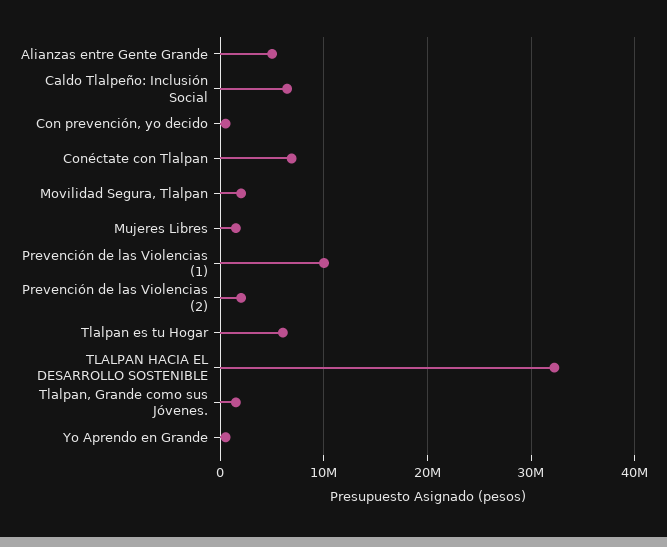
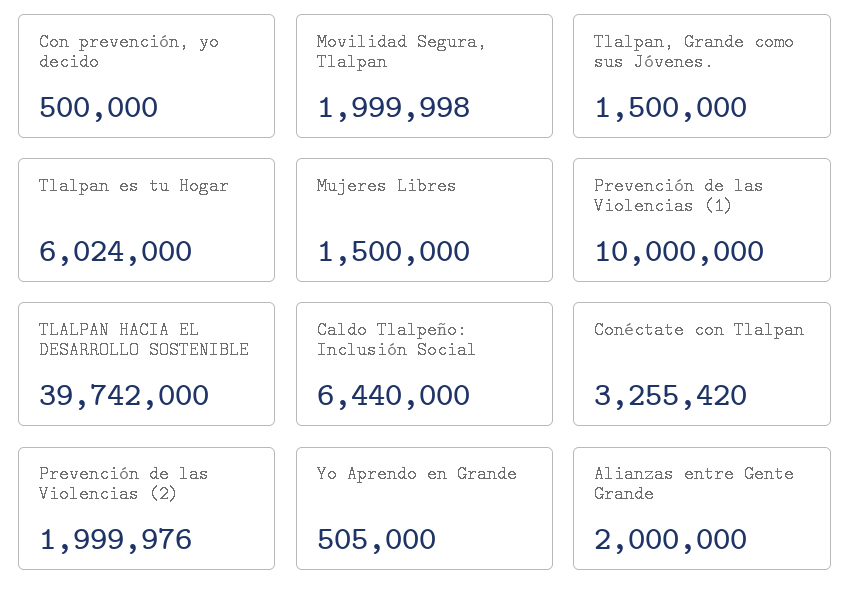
Alianzas entre Gente Grande: 5000000 -> 2000000
Conéctate con Tlalpan: 7000000 -> 3255420
TLALPAN HACIA EL DESARROLLO SOSTENIBLE: 32000000 -> 39742000

